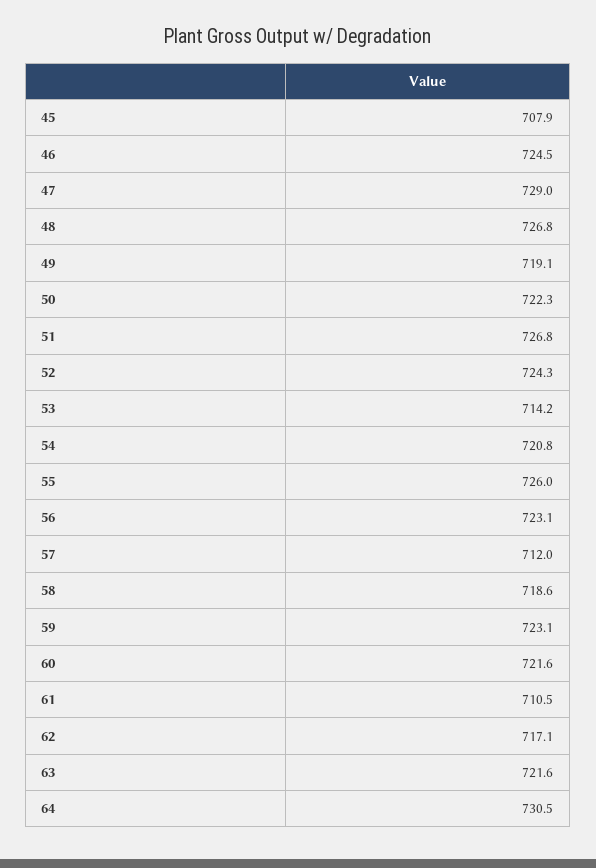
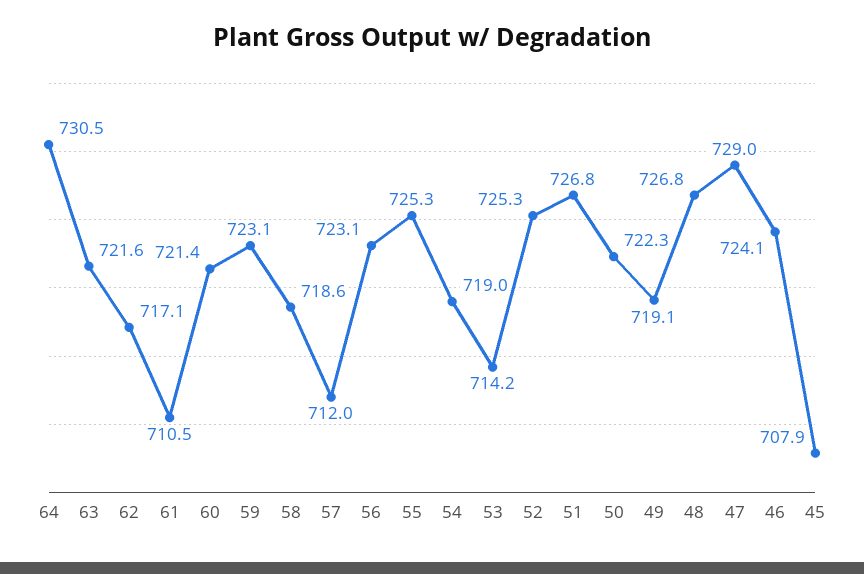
46: 724.5 -> 724.1
52: 724.3 -> 725.3
54: 720.8 -> 719
55: 726 -> 725.3
60: 721.6 -> 721.4

